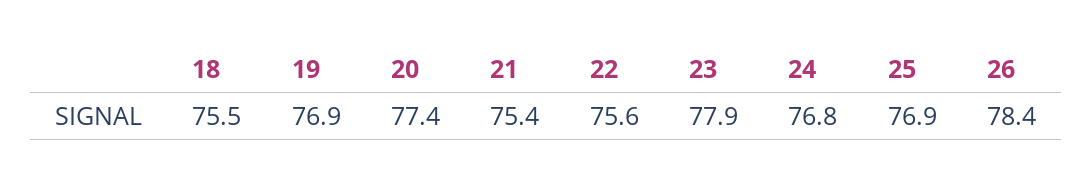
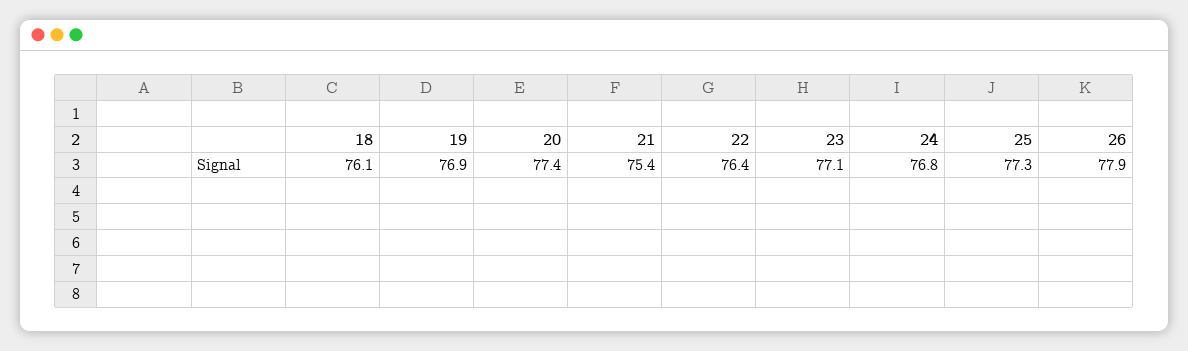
18: 75.5 -> 76.1
22: 75.6 -> 76.4
23: 77.9 -> 77.1
25: 76.9 -> 77.3
26: 78.4 -> 77.9

